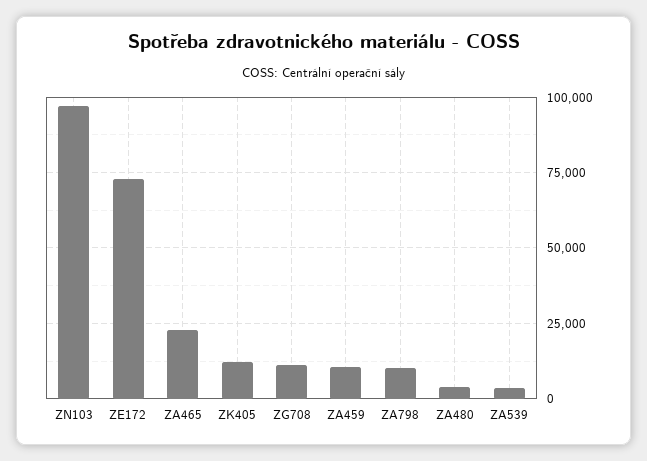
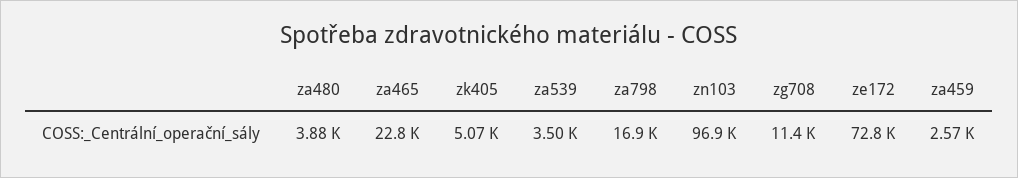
ZK405: 12500 -> 5070
ZA459: 10000 -> 2570
ZA798: 10000 -> 16900

